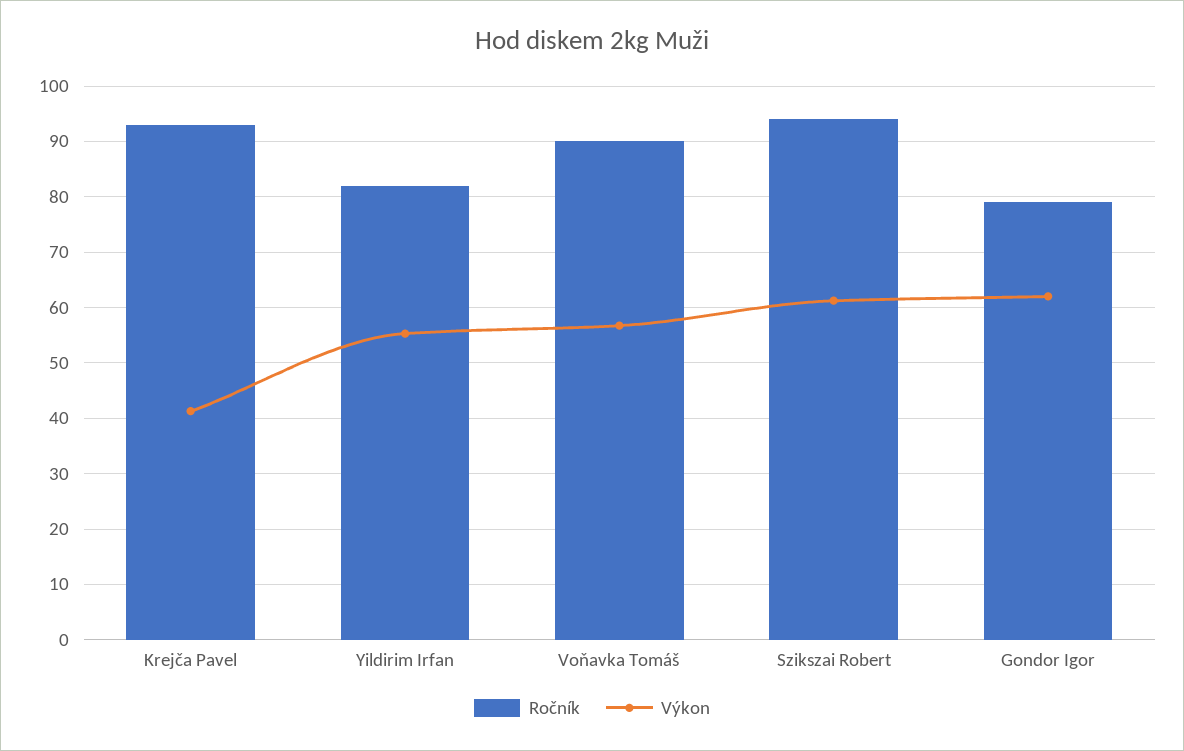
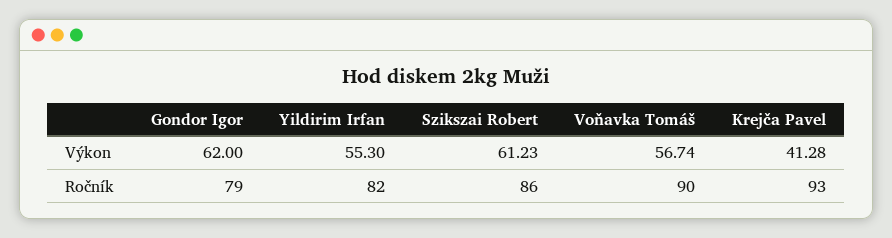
Ročník, Szikszai Robert: 94 -> 86

